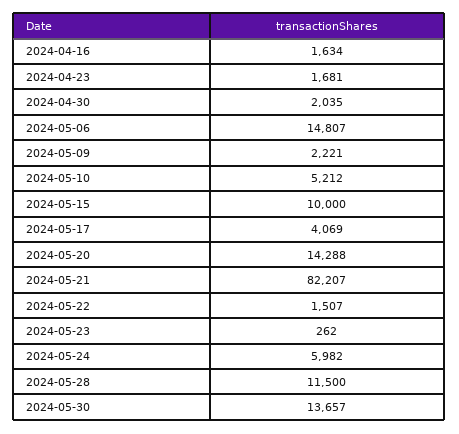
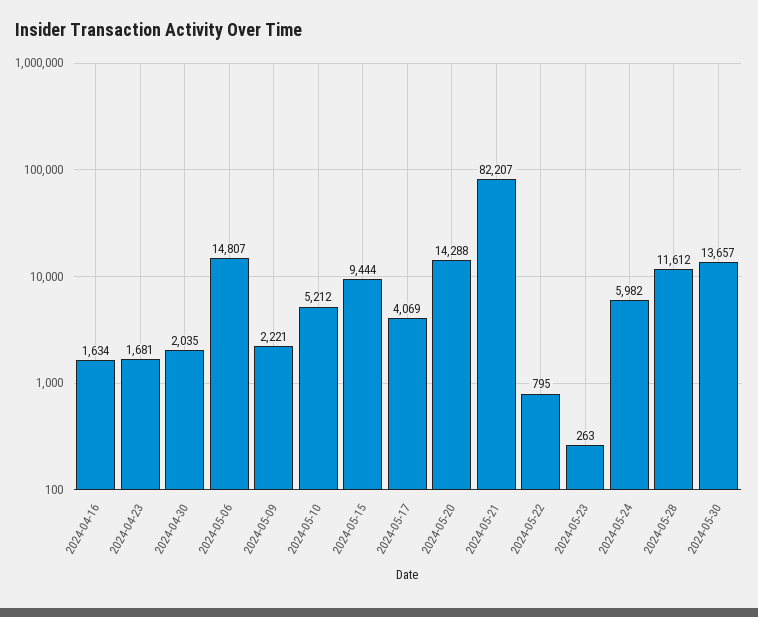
2024-05-15: 10000 -> 9444
2024-05-22: 1507 -> 795
2024-05-23: 262 -> 263
2024-05-28: 11500 -> 11612

